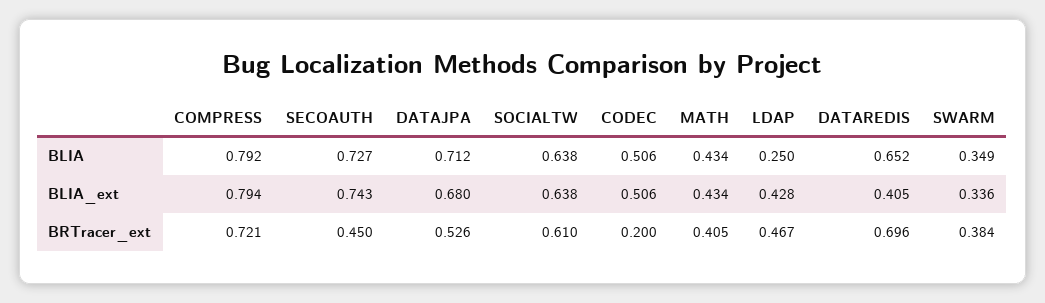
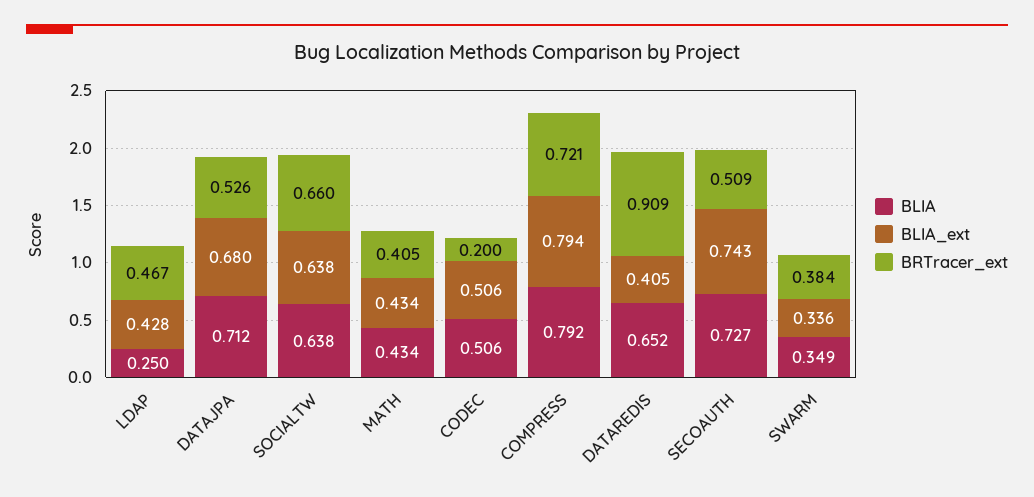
BRTracer_ext, SECOAUTH: 0.45 -> 0.509
BRTracer_ext, SOCIALTW: 0.61 -> 0.66
BRTracer_ext, DATAREDIS: 0.696 -> 0.909

